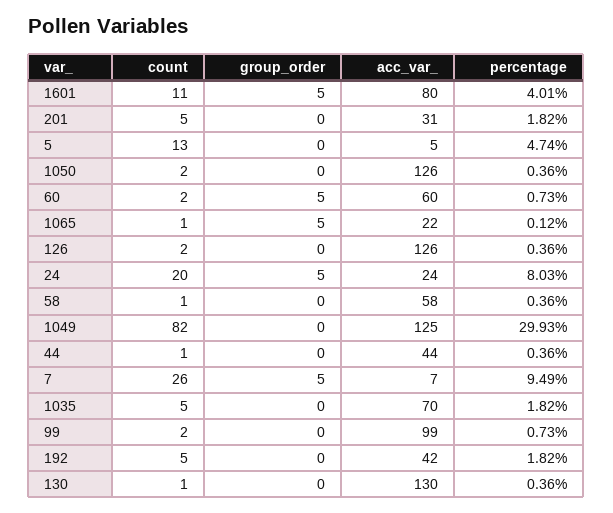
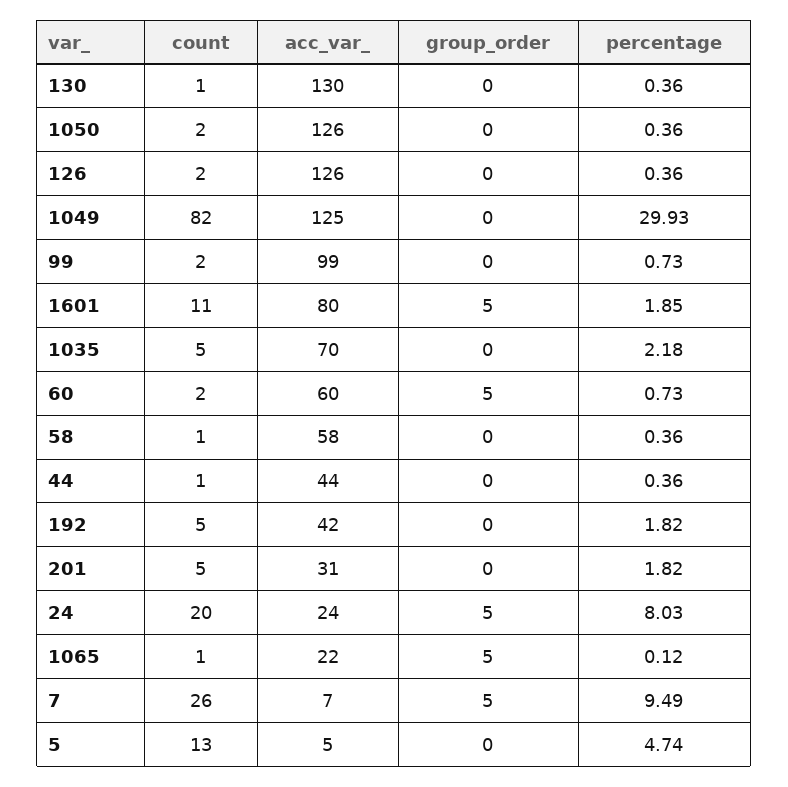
percentage, 1601: 4.01 -> 1.85
percentage, 1035: 1.82 -> 2.18

